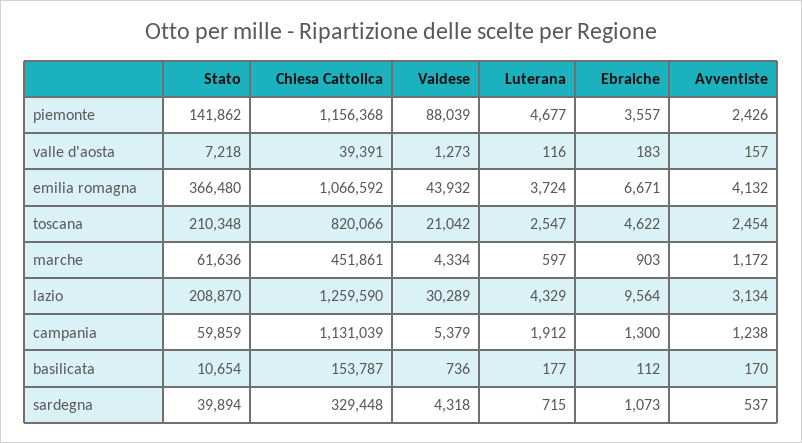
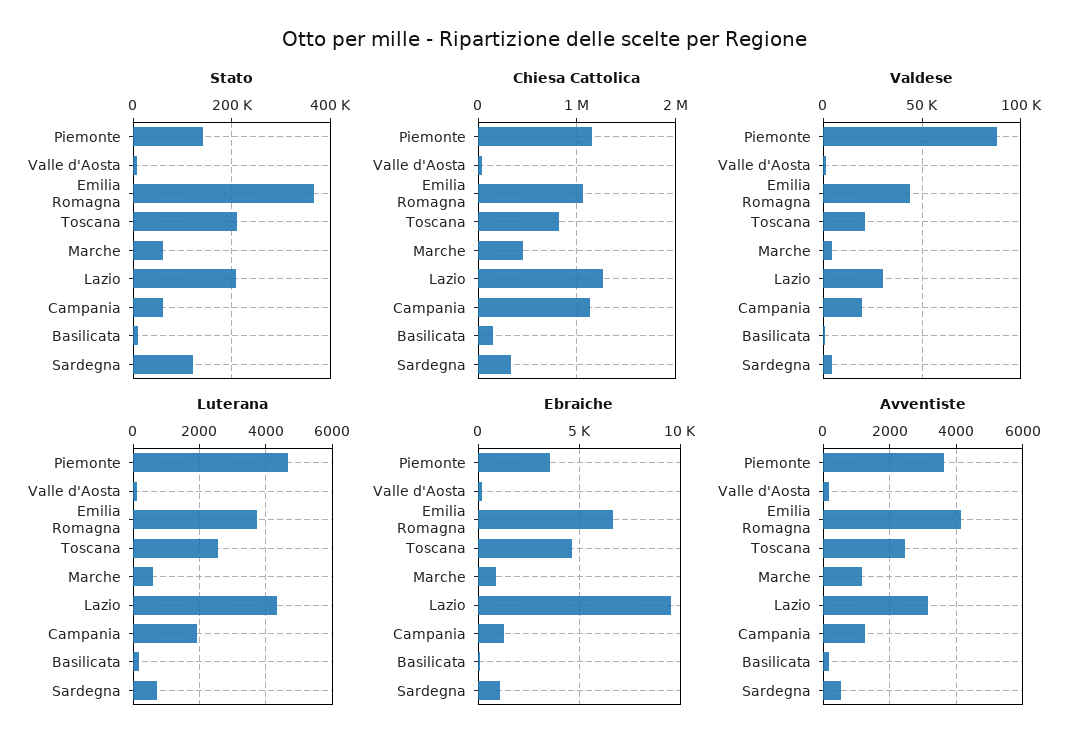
Avventiste, piemonte: 2426 -> 3600
Valdese, campania: 5379 -> 20000
Stato, sardegna: 39894 -> 120000

